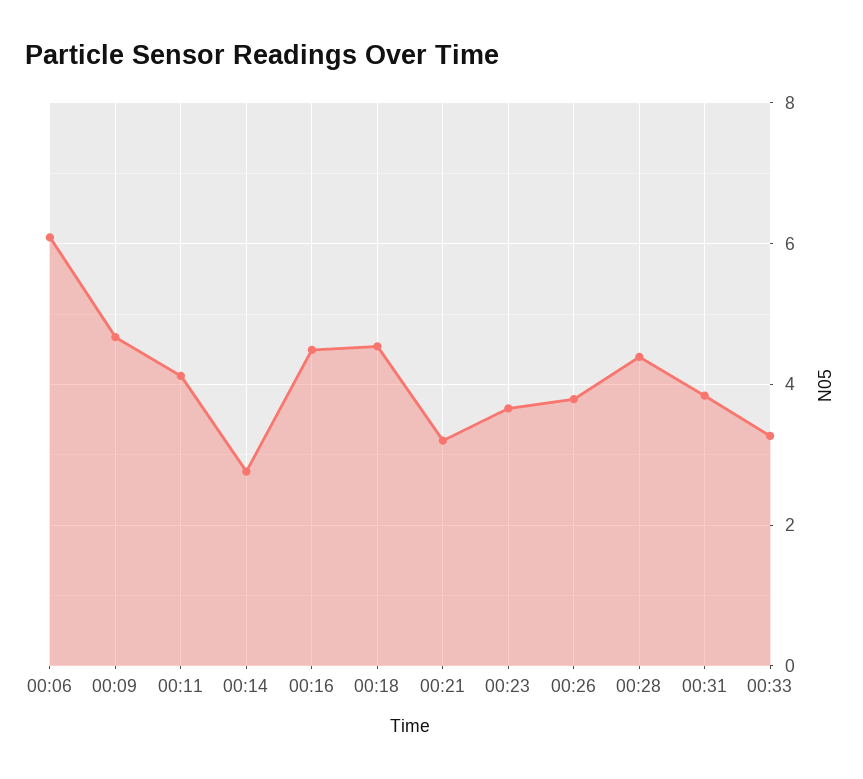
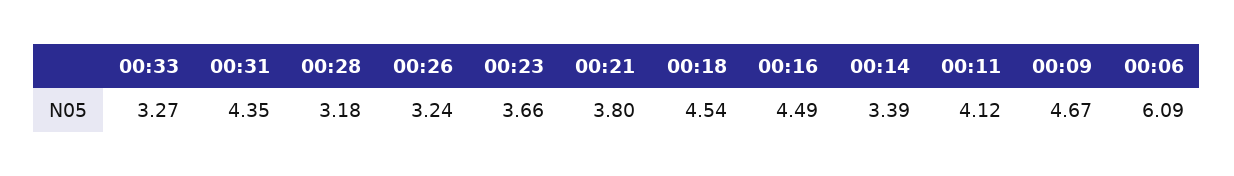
00:14: 2.8 -> 3.39
00:21: 3.2 -> 3.8
00:26: 3.8 -> 3.24
00:28: 4.4 -> 3.18
00:31: 3.8 -> 4.35

